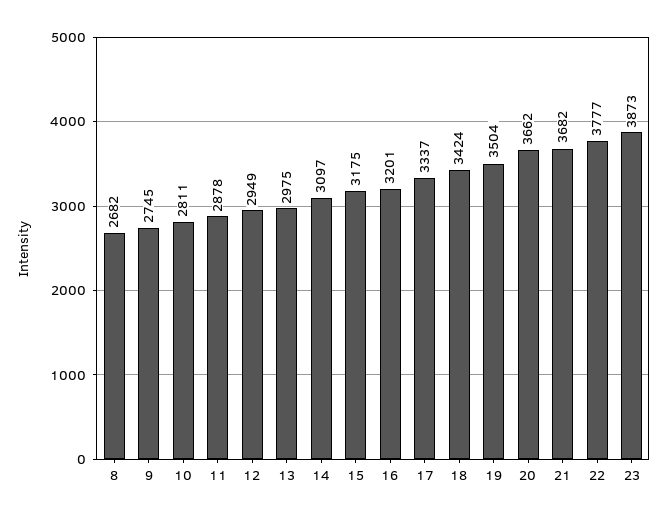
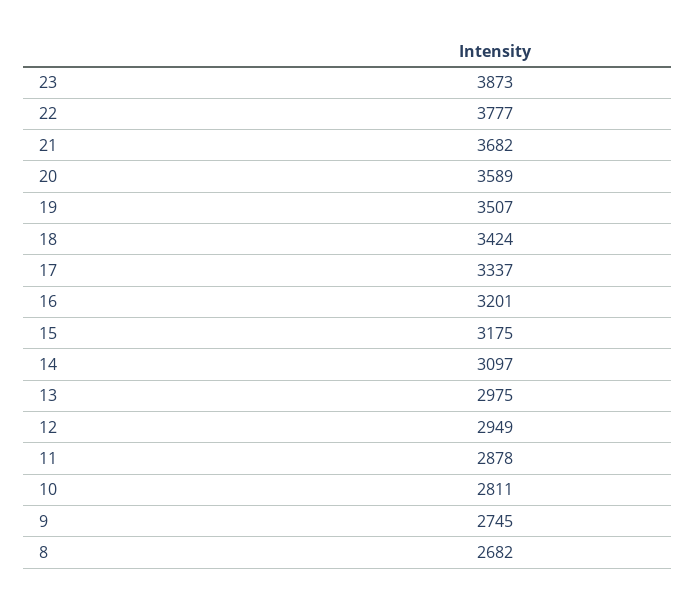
19: 3504 -> 3507
20: 3662 -> 3589

